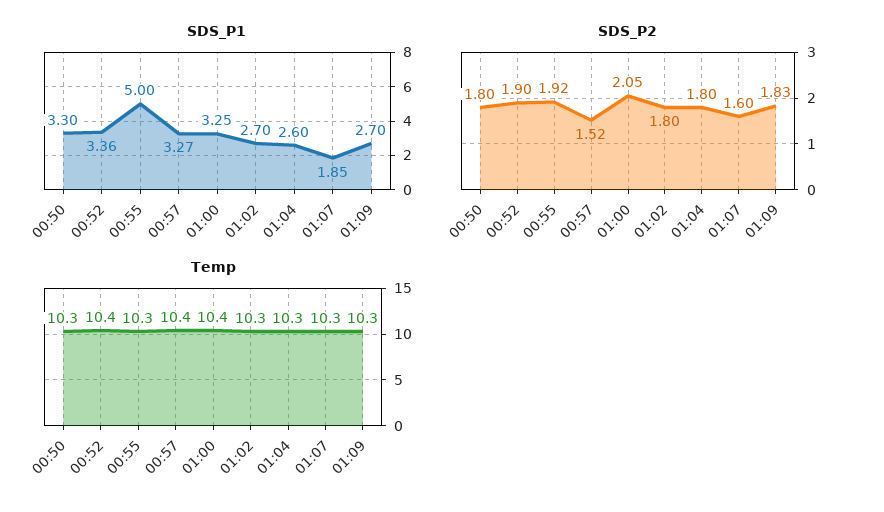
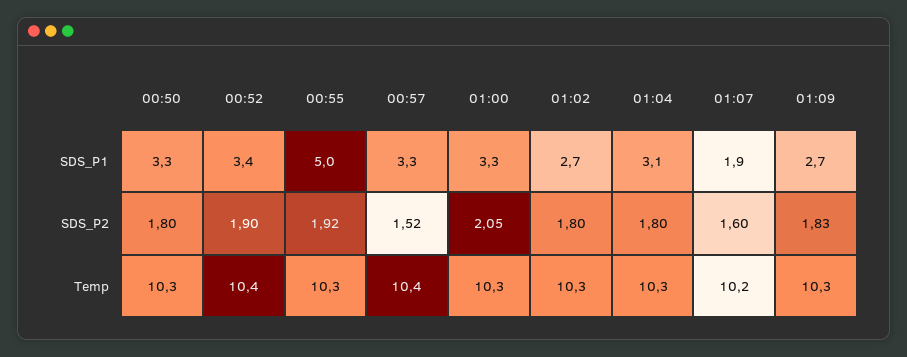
SDS_P1, 01:04: 2.6 -> 3.1
Temp, 01:00: 10.4 -> 10.3
Temp, 01:07: 10.3 -> 10.2

